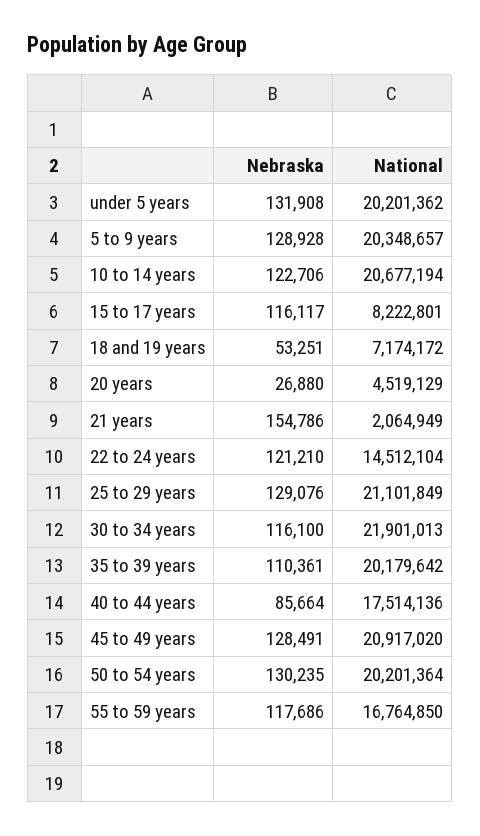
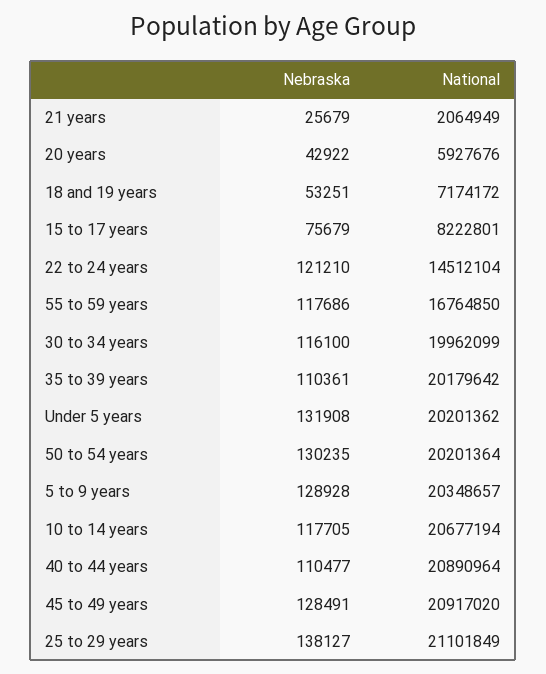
Nebraska, 10 to 14 years: 122706 -> 117705
Nebraska, 15 to 17 years: 116117 -> 75679
Nebraska, 20 years: 26880 -> 42922
National, 20 years: 4519129 -> 5927676
Nebraska, 21 years: 154786 -> 25679
Nebraska, 25 to 29 years: 129076 -> 138127
National, 30 to 34 years: 21901013 -> 19962099
Nebraska, 40 to 44 years: 85664 -> 110477
National, 40 to 44 years: 17514136 -> 20890964

